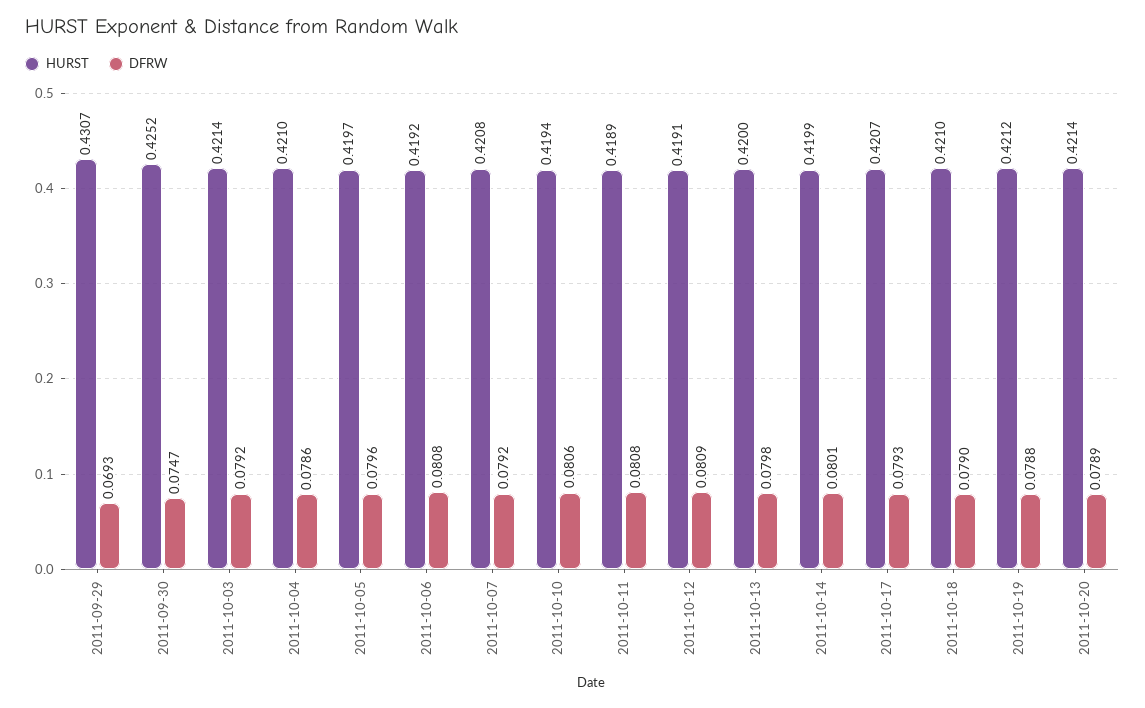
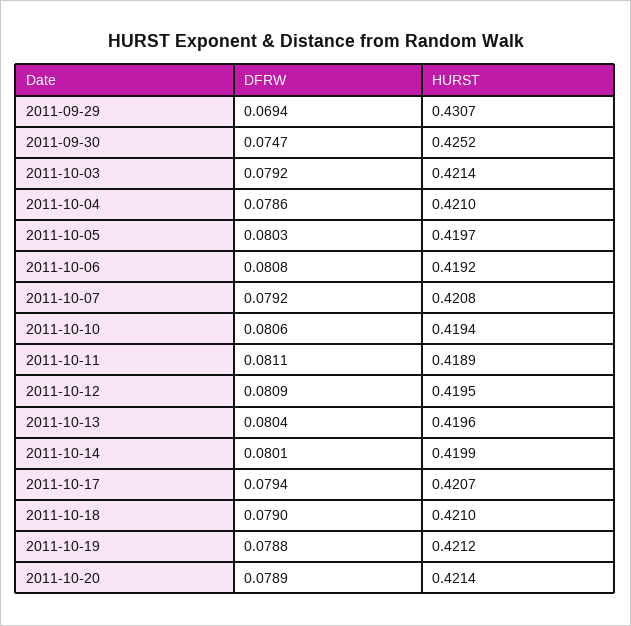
DFRW, 2011-09-29: 0.0693 -> 0.0694
DFRW, 2011-10-05: 0.0796 -> 0.0803
DFRW, 2011-10-11: 0.0808 -> 0.0811
HURST, 2011-10-12: 0.4191 -> 0.4195
HURST, 2011-10-13: 0.42 -> 0.4196
DFRW, 2011-10-13: 0.0798 -> 0.0804
DFRW, 2011-10-17: 0.0793 -> 0.0794

